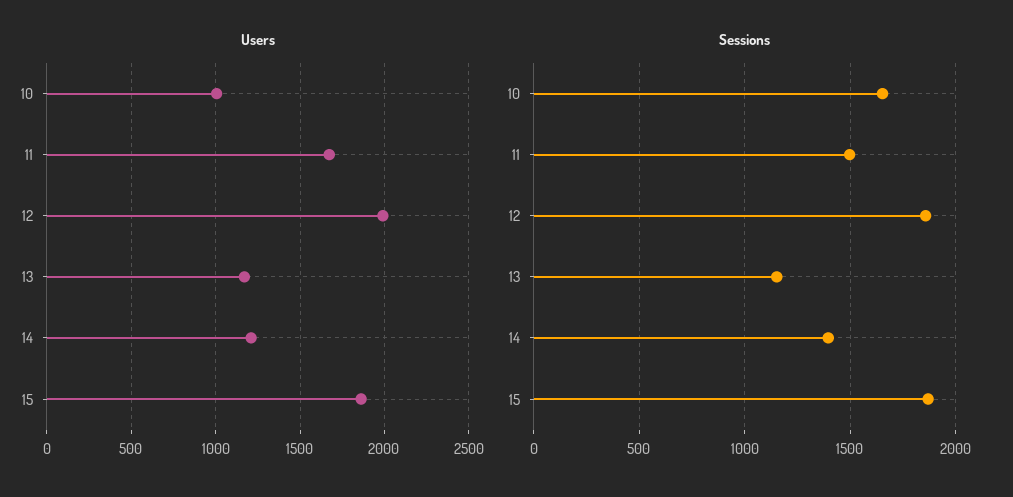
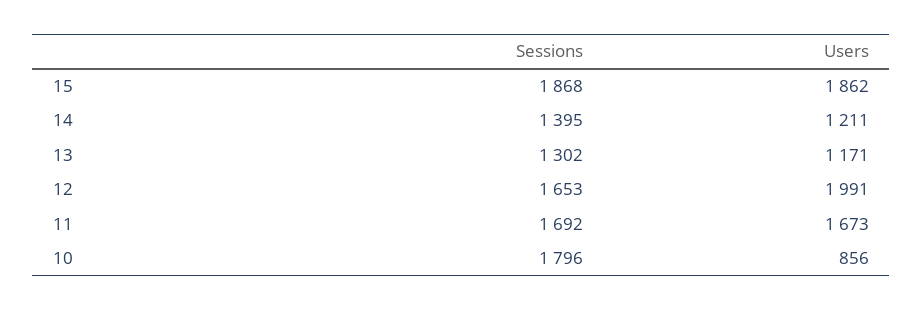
Users, 10: 1000 -> 856
Sessions, 10: 1650 -> 1796
Sessions, 11: 1500 -> 1692
Sessions, 12: 1850 -> 1653
Sessions, 13: 1150 -> 1302

